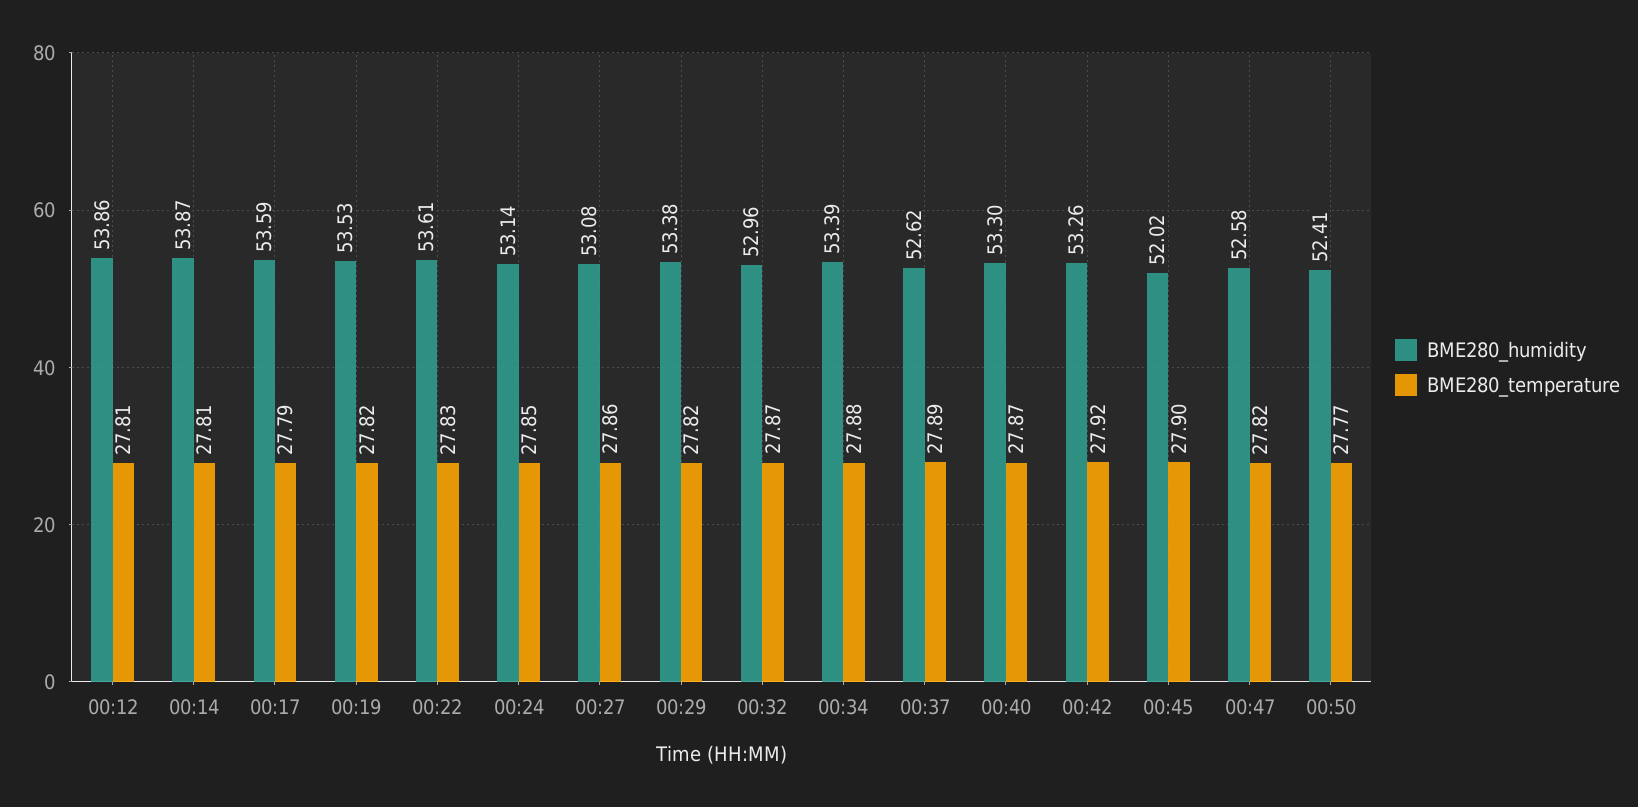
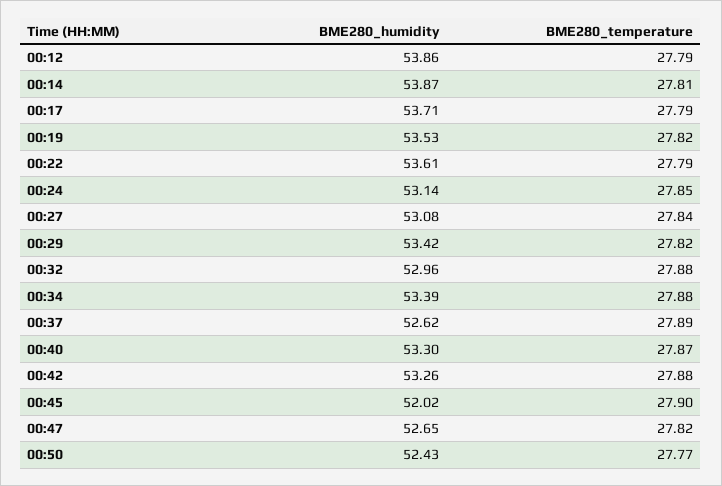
BME280_temperature, 00:12: 27.81 -> 27.79
BME280_humidity, 00:17: 53.59 -> 53.71
BME280_temperature, 00:22: 27.83 -> 27.79
BME280_temperature, 00:27: 27.86 -> 27.84
BME280_humidity, 00:29: 53.38 -> 53.42
BME280_temperature, 00:32: 27.87 -> 27.88
BME280_temperature, 00:42: 27.92 -> 27.88
BME280_humidity, 00:47: 52.58 -> 52.65
BME280_humidity, 00:50: 52.41 -> 52.43

